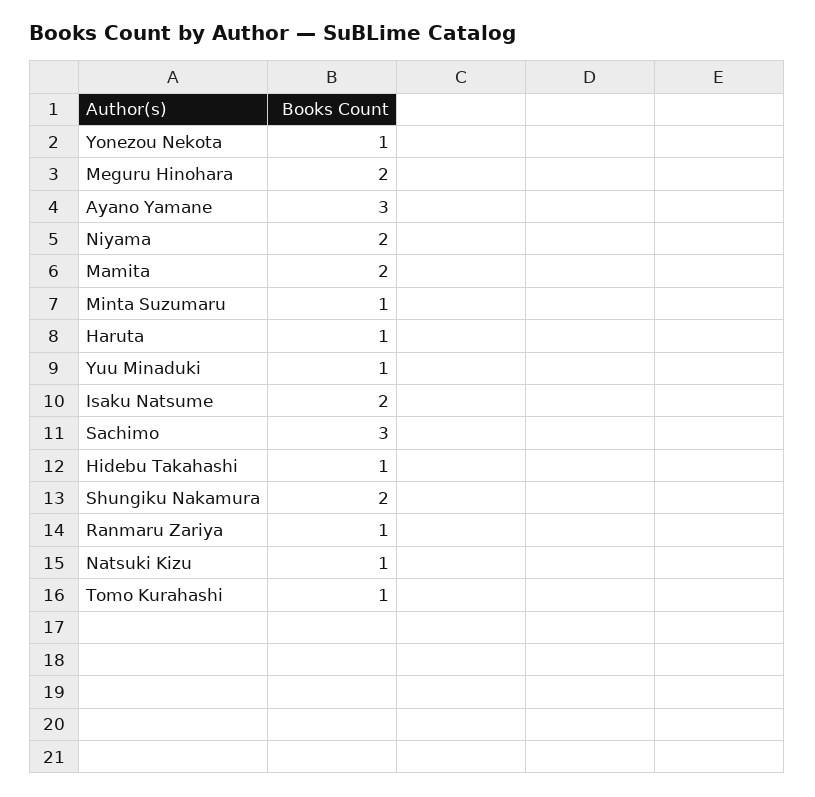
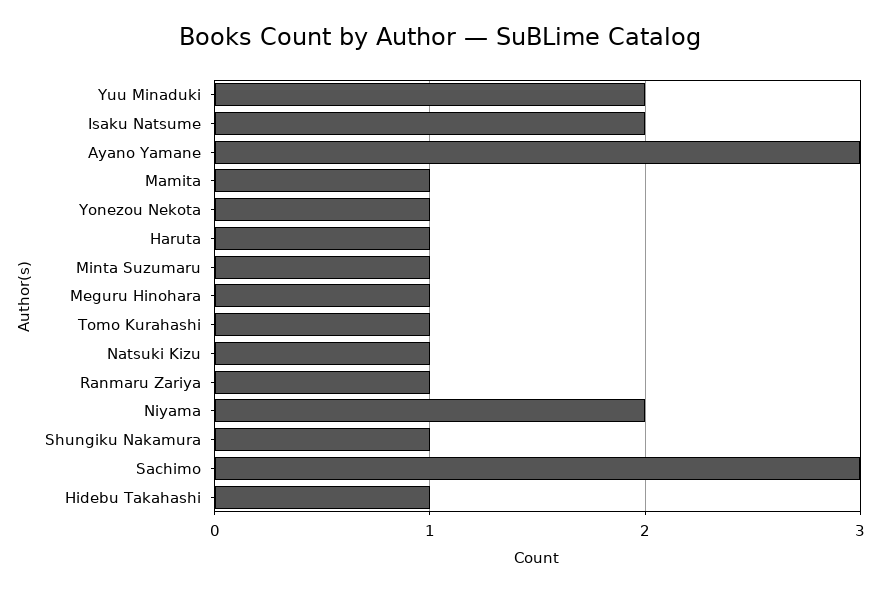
Meguru Hinohara: 2 -> 1
Mamita: 2 -> 1
Yuu Minaduki: 1 -> 2
Shungiku Nakamura: 2 -> 1

